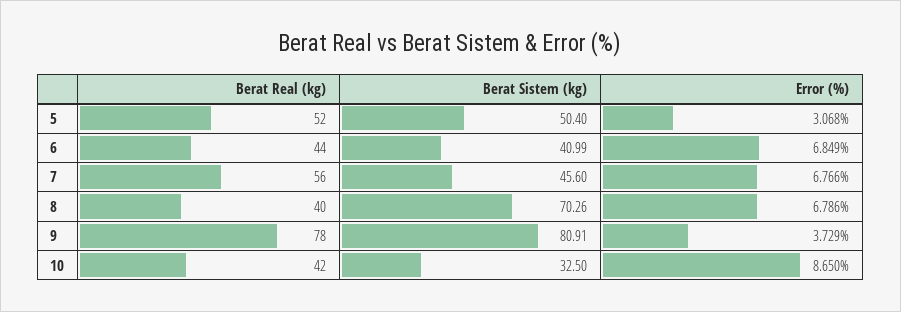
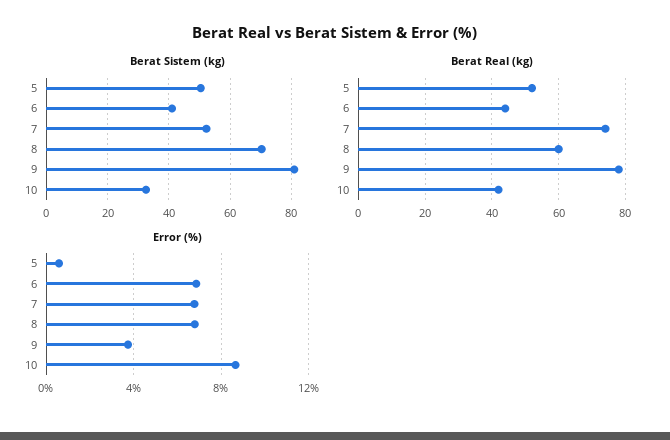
Error (%), 5: 3.068 -> 0.5
Berat Real (kg), 7: 56 -> 75
Berat Sistem (kg), 7: 45.6 -> 52
Berat Real (kg), 8: 40 -> 60

